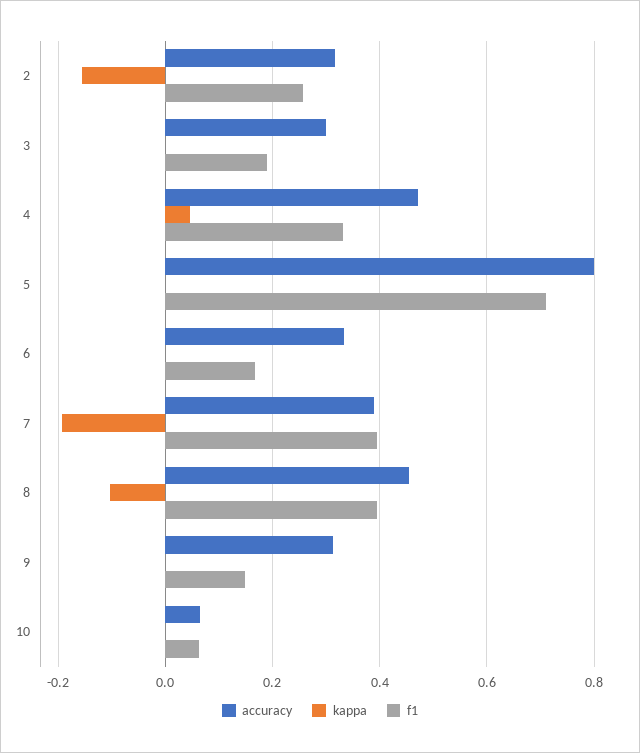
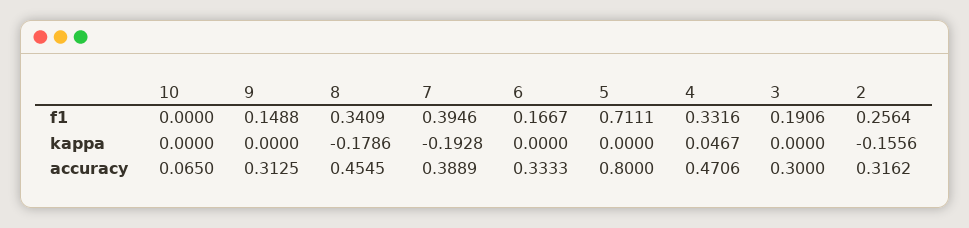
kappa, 8: -0.1 -> -0.1786
f1, 8: 0.4 -> 0.3409
f1, 10: 0.06 -> 0

